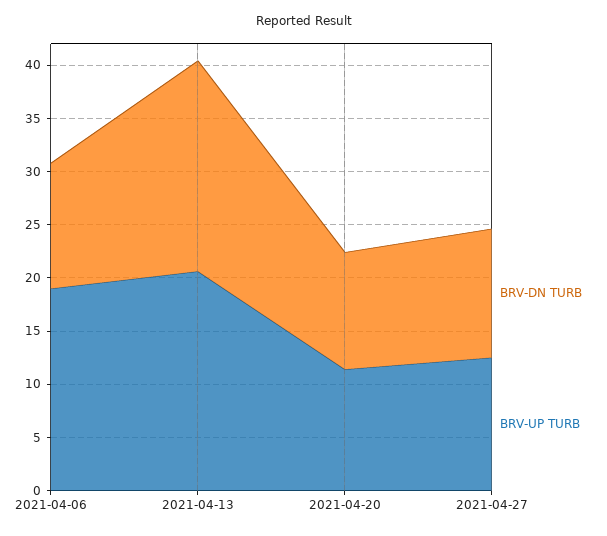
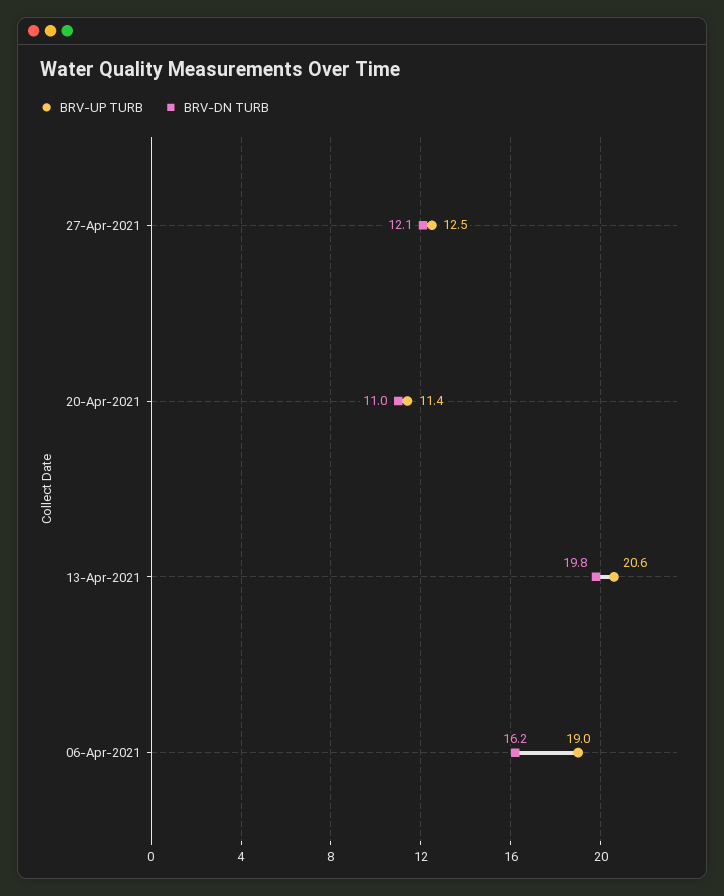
BRV-DN TURB, 2021-04-06: 12 -> 16.2

